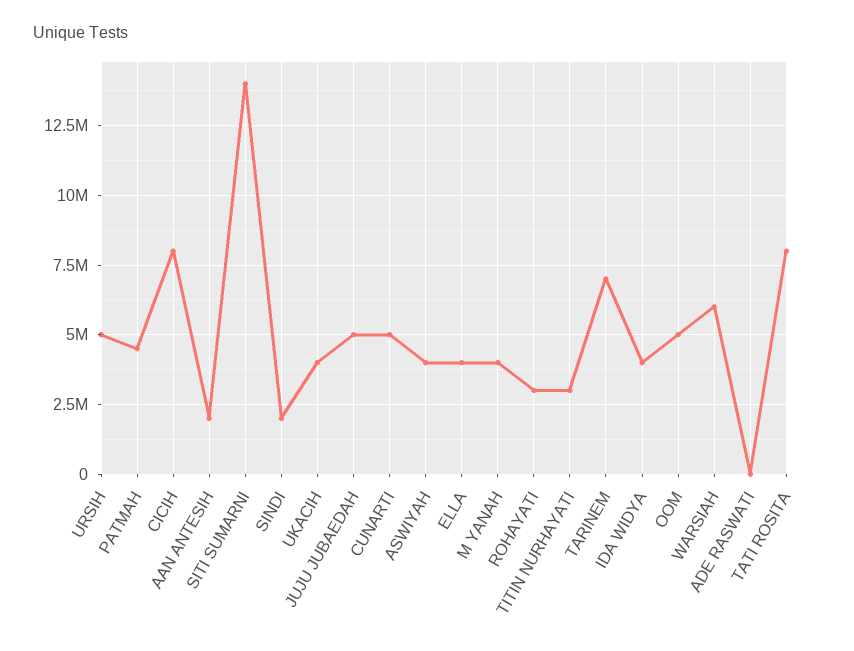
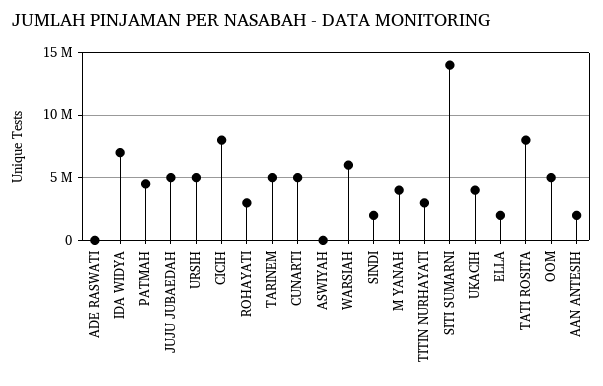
ASWIYAH: 4000000 -> 0
ELLA: 4000000 -> 2000000
TARINEM: 7000000 -> 5000000
IDA WIDYA: 4000000 -> 7000000

